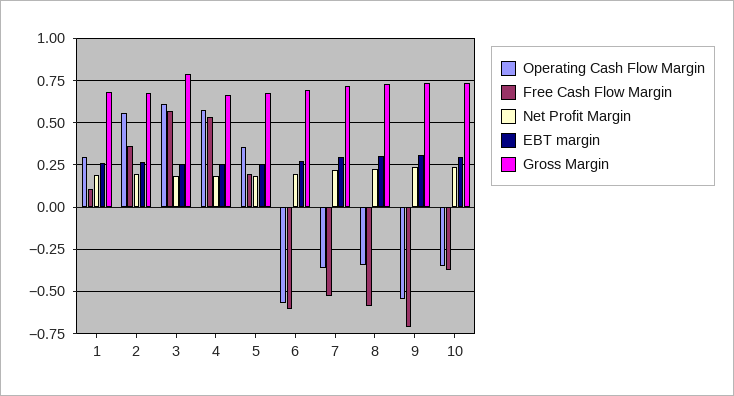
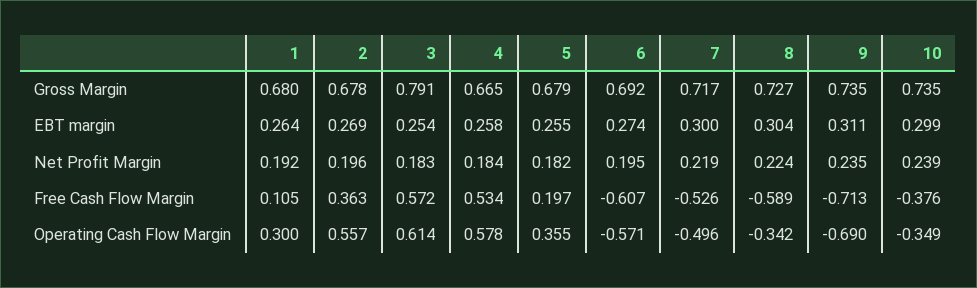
Operating Cash Flow Margin, 7: -0.35 -> -0.496
Operating Cash Flow Margin, 9: -0.55 -> -0.69

